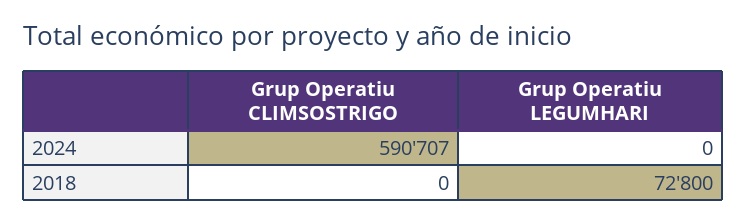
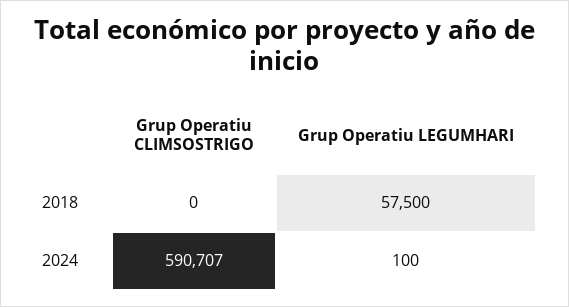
Grup Operatiu LEGUMHARI, 2024: 0 -> 100
Grup Operatiu LEGUMHARI, 2018: 72800 -> 57500

